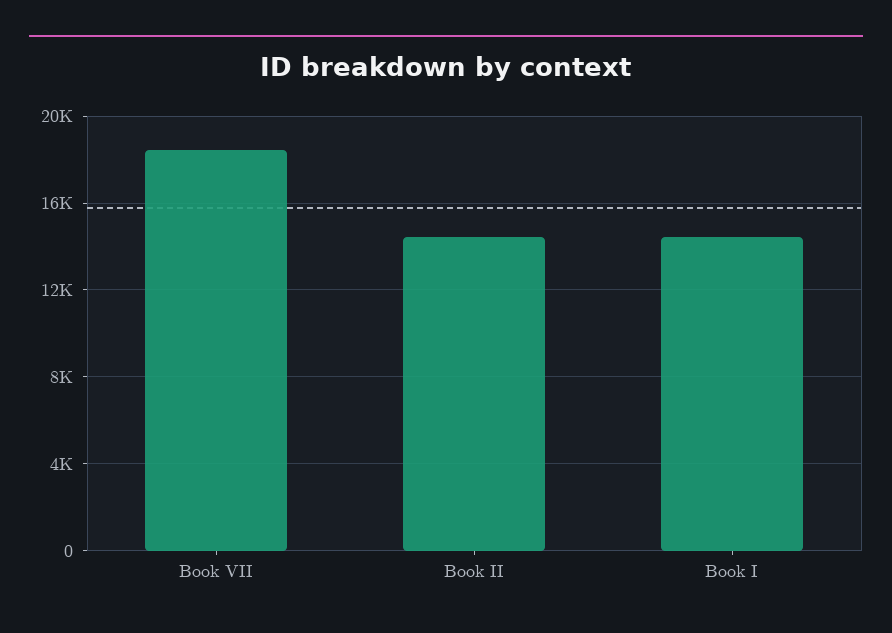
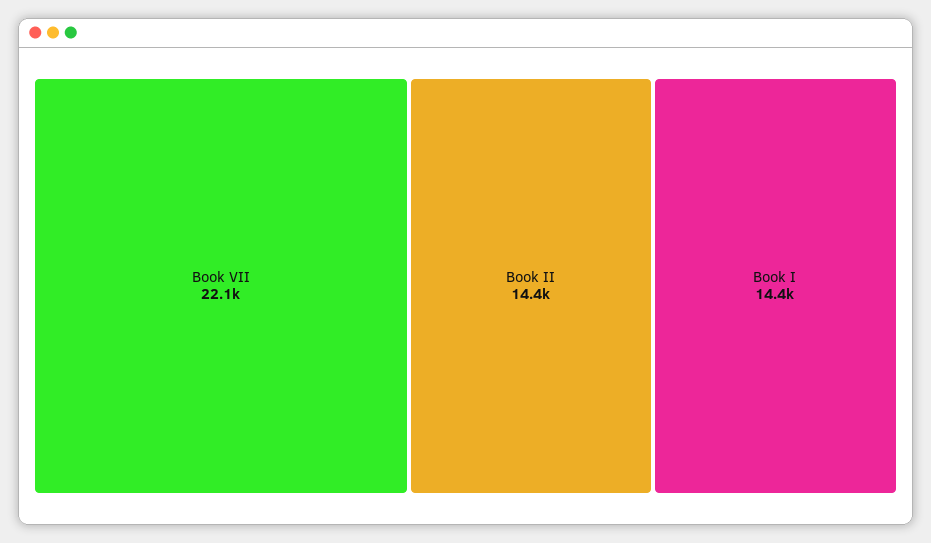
Book VII: 18500 -> 22100

